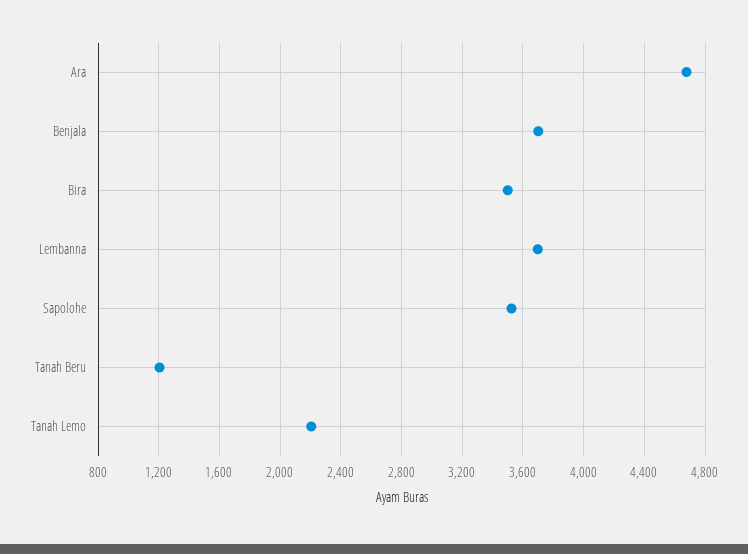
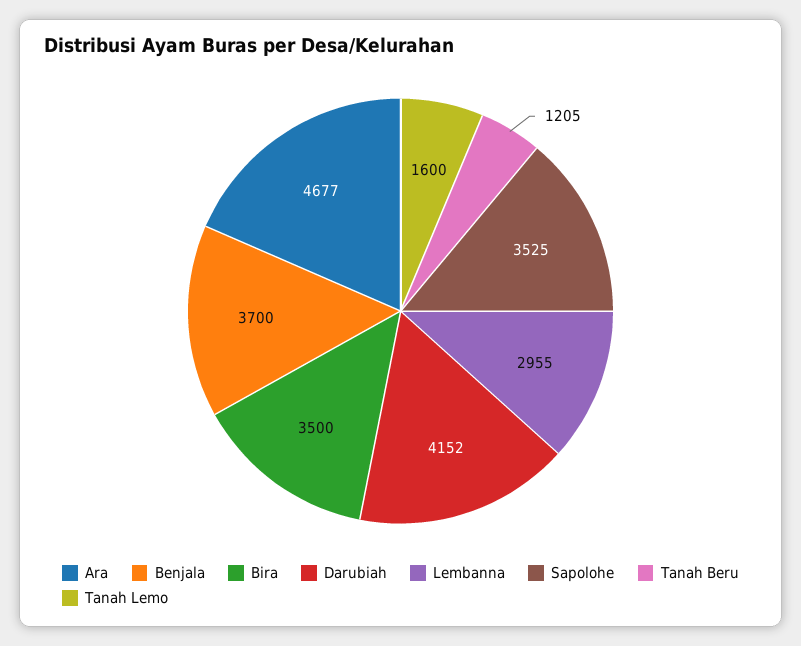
Lembanna: 3700 -> 2955
Tanah Lemo: 2200 -> 1600
Darubiah: none -> 4152

